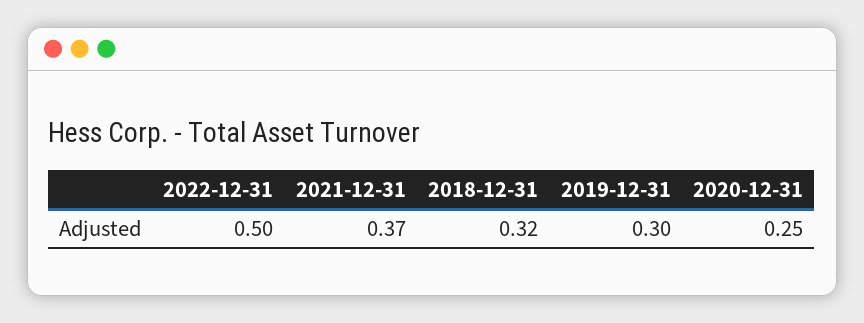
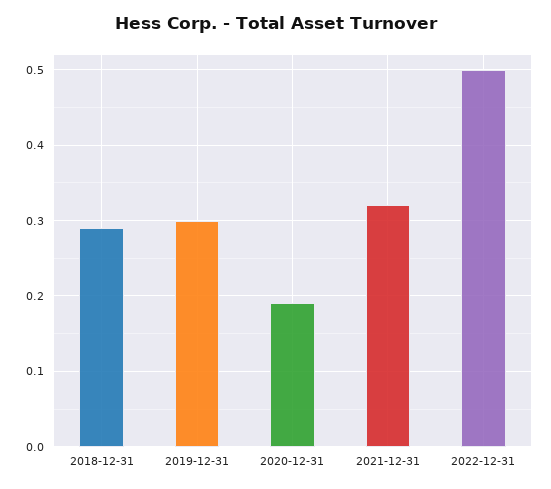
2021-12-31: 0.37 -> 0.32
2018-12-31: 0.32 -> 0.29
2020-12-31: 0.25 -> 0.19

